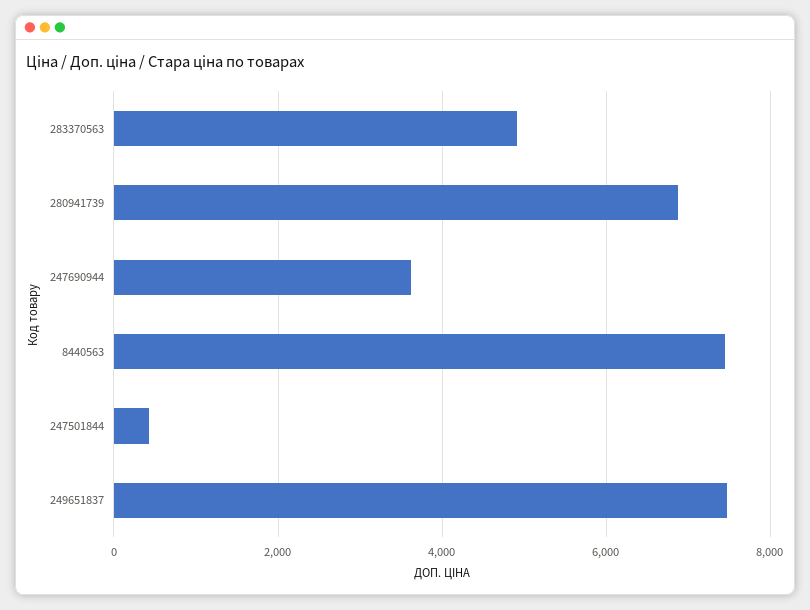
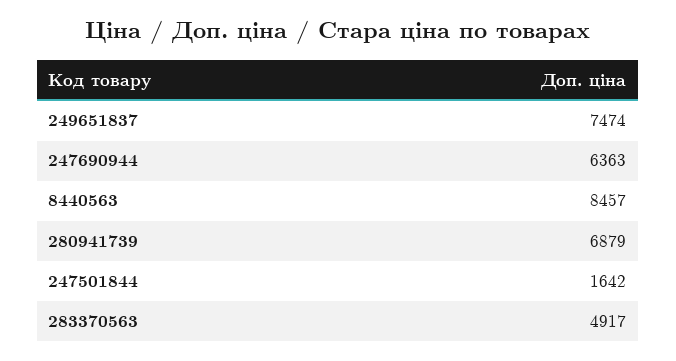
247690944: 3600 -> 6363
8440563: 7400 -> 8457
247501844: 400 -> 1642

